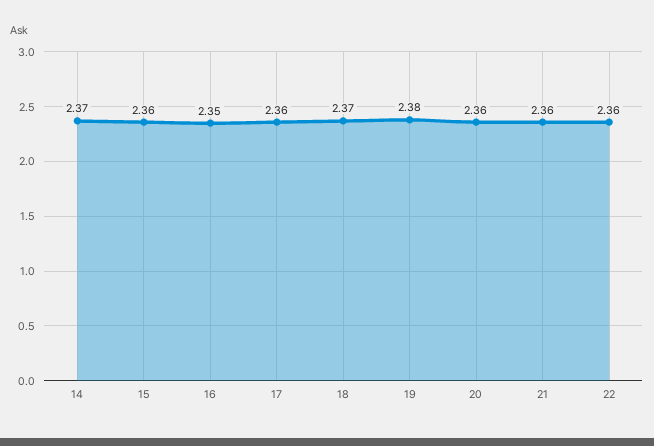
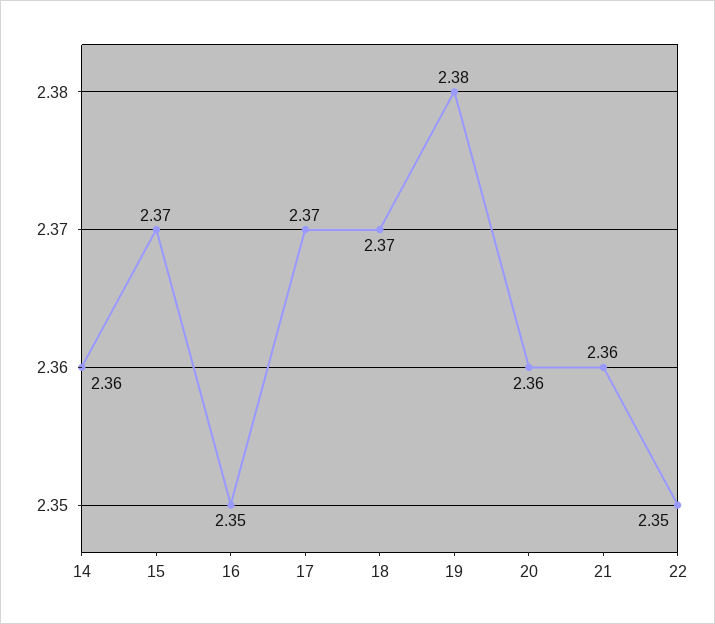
14: 2.37 -> 2.36
15: 2.36 -> 2.37
17: 2.36 -> 2.37
22: 2.36 -> 2.35

